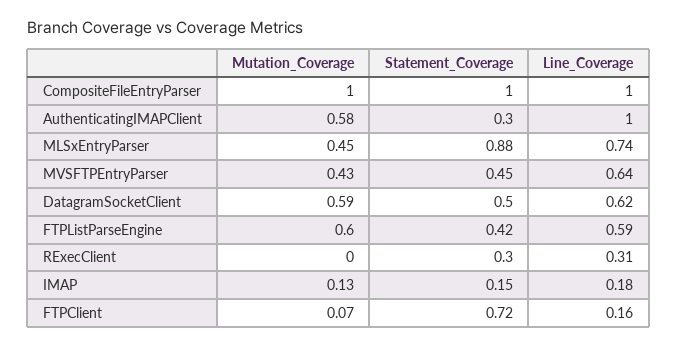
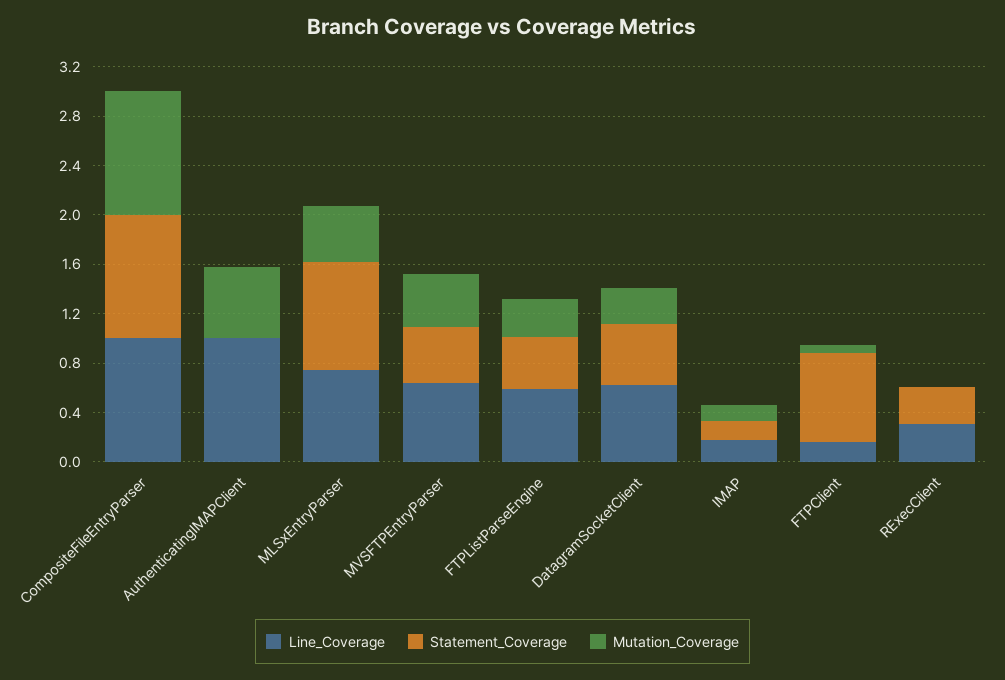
Statement_Coverage, AuthenticatingIMAPClient: 0.3 -> 0
Mutation_Coverage, DatagramSocketClient: 0.59 -> 0.3
Mutation_Coverage, FTPListParseEngine: 0.6 -> 0.3

